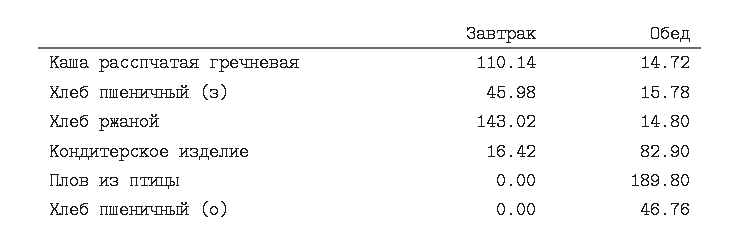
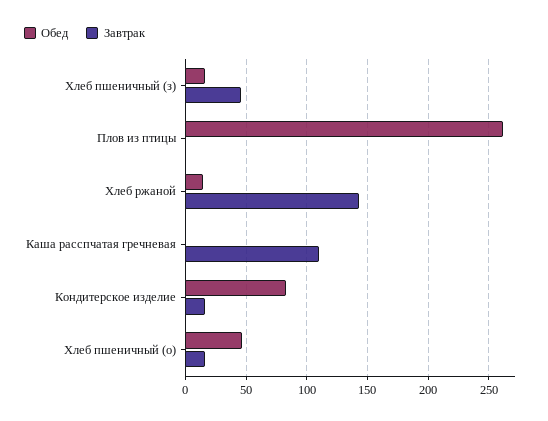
Обед, Каша расспчатая гречневая: 14.72 -> 0
Обед, Плов из птицы: 189.8 -> 260
Завтрак, Хлеб пшеничный (о): 0 -> 15

